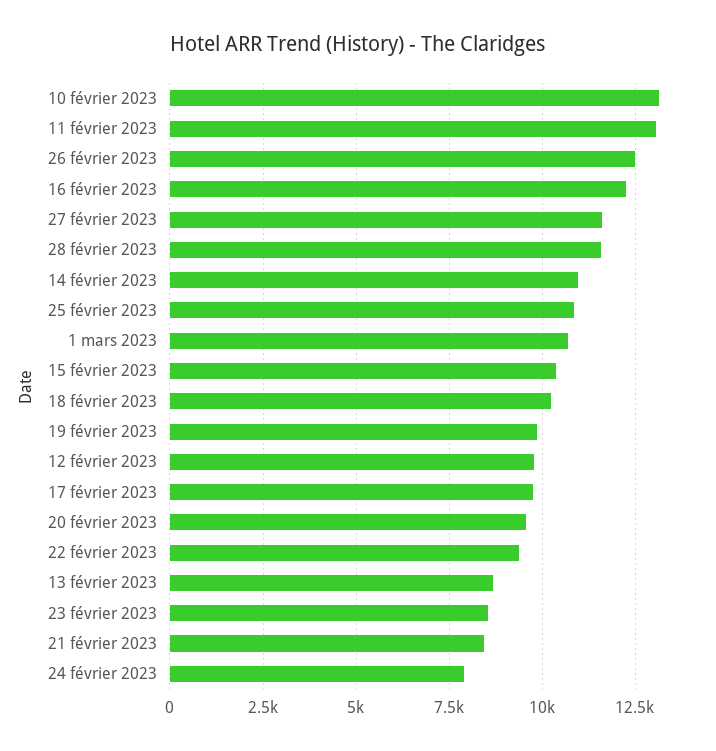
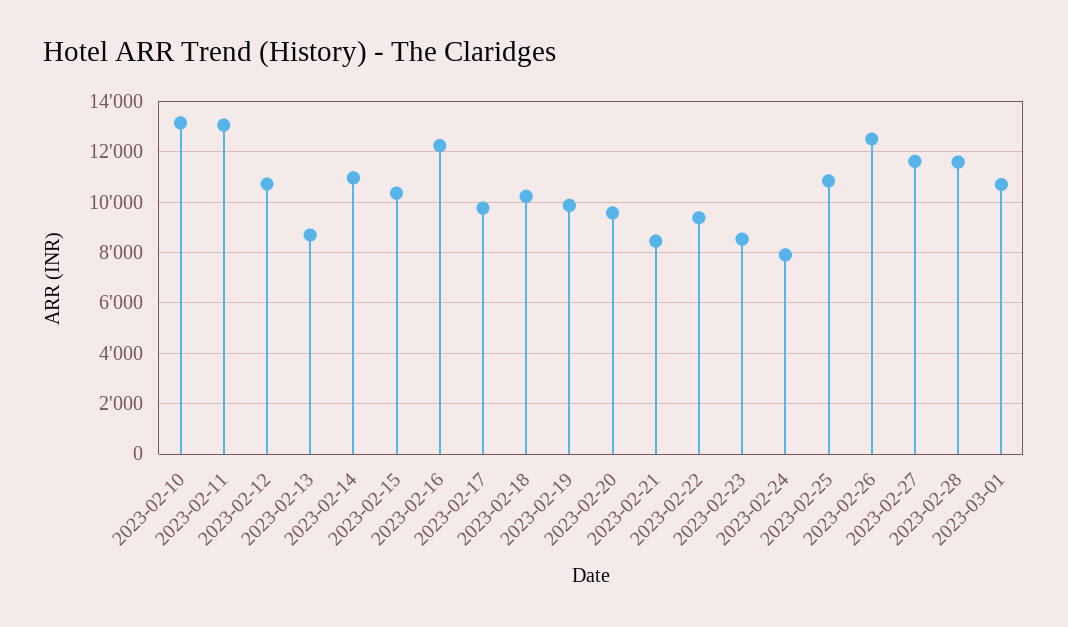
12 février 2023: 9750 -> 10750

